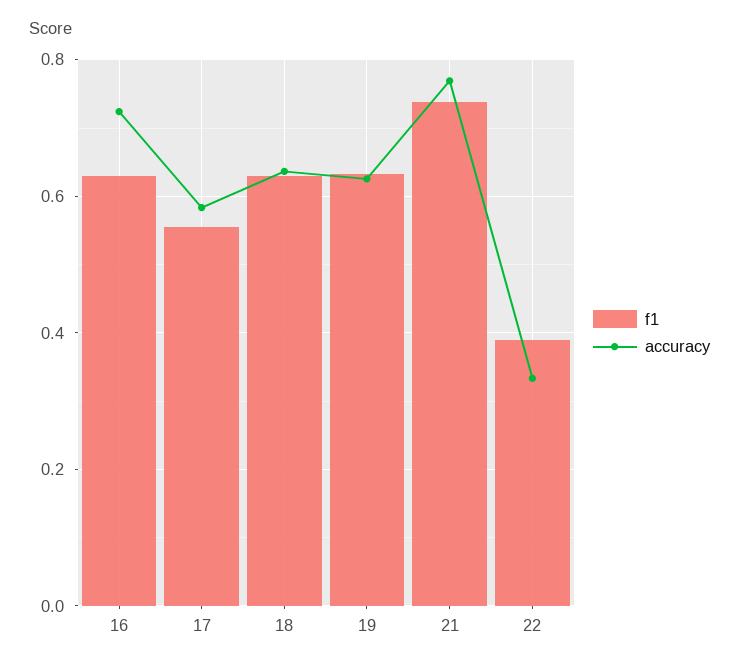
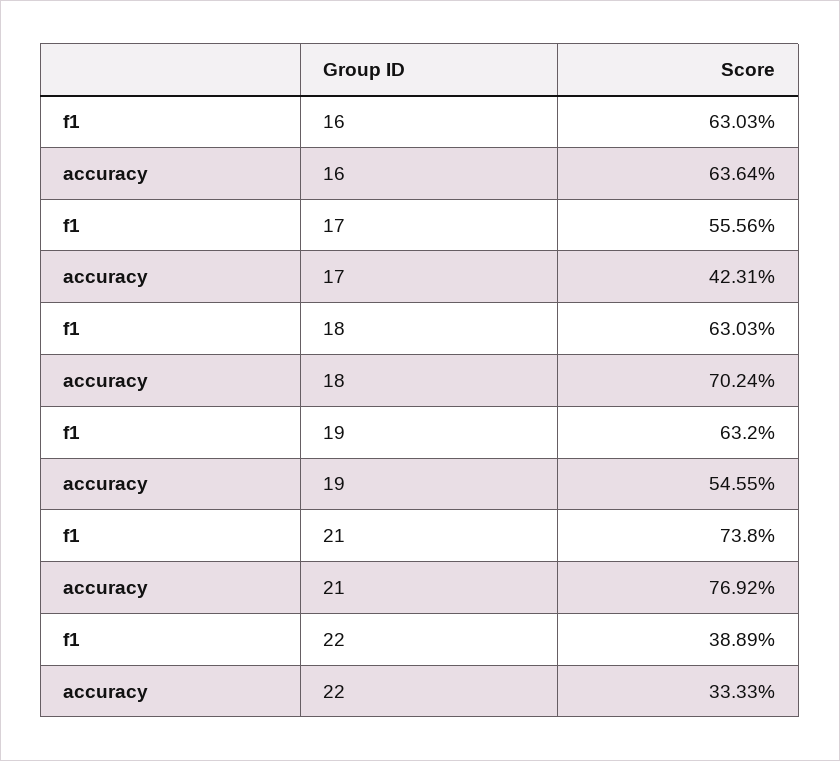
accuracy, 16: 0.72 -> 0.6364
accuracy, 17: 0.58 -> 0.4231
accuracy, 18: 0.64 -> 0.7024
accuracy, 19: 0.62 -> 0.5455

